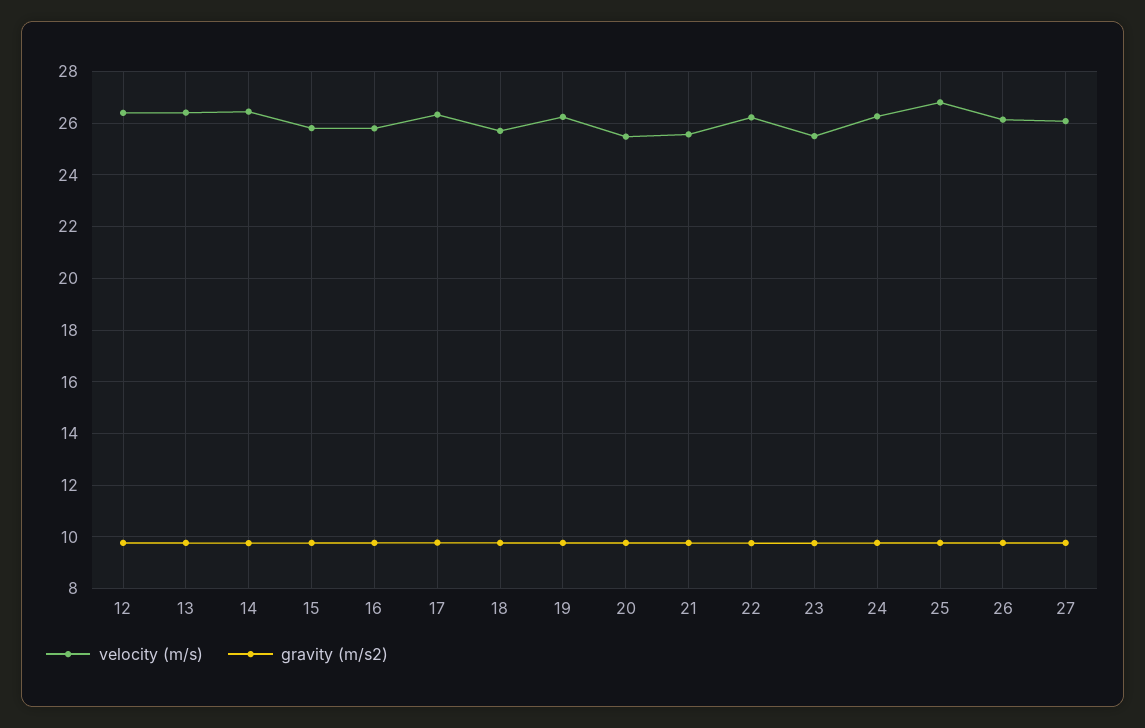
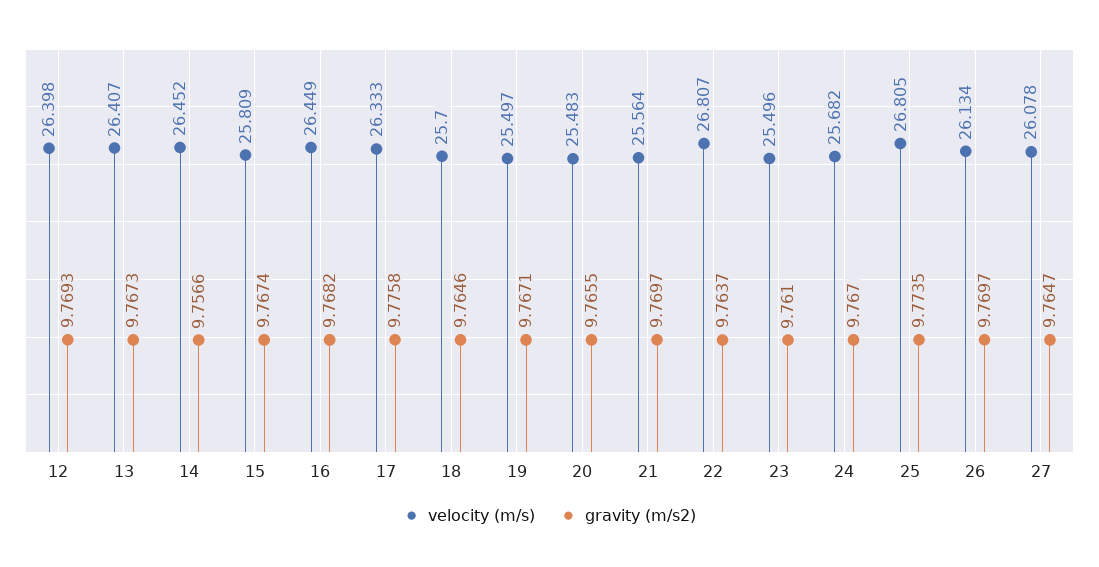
velocity (m/s), 16: 25.75 -> 26.449
velocity (m/s), 19: 26.25 -> 25.497
velocity (m/s), 22: 26.25 -> 26.807
velocity (m/s), 24: 26.25 -> 25.682

